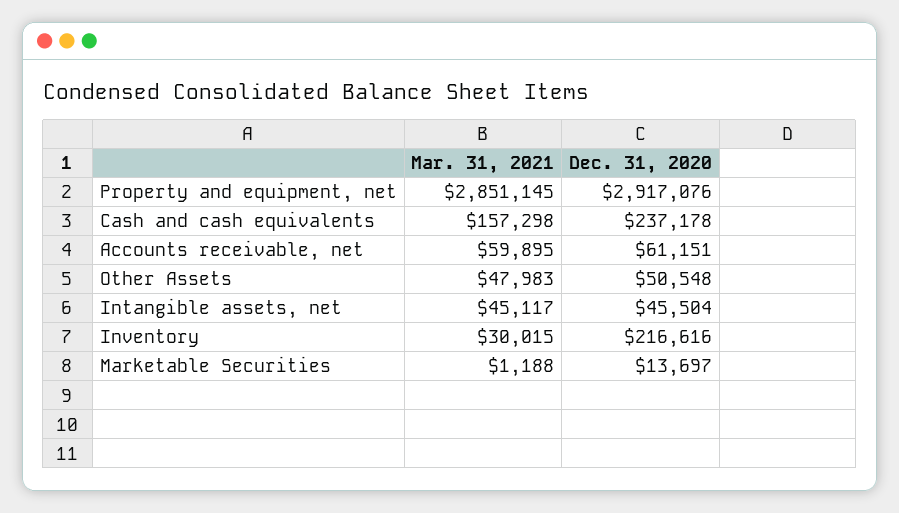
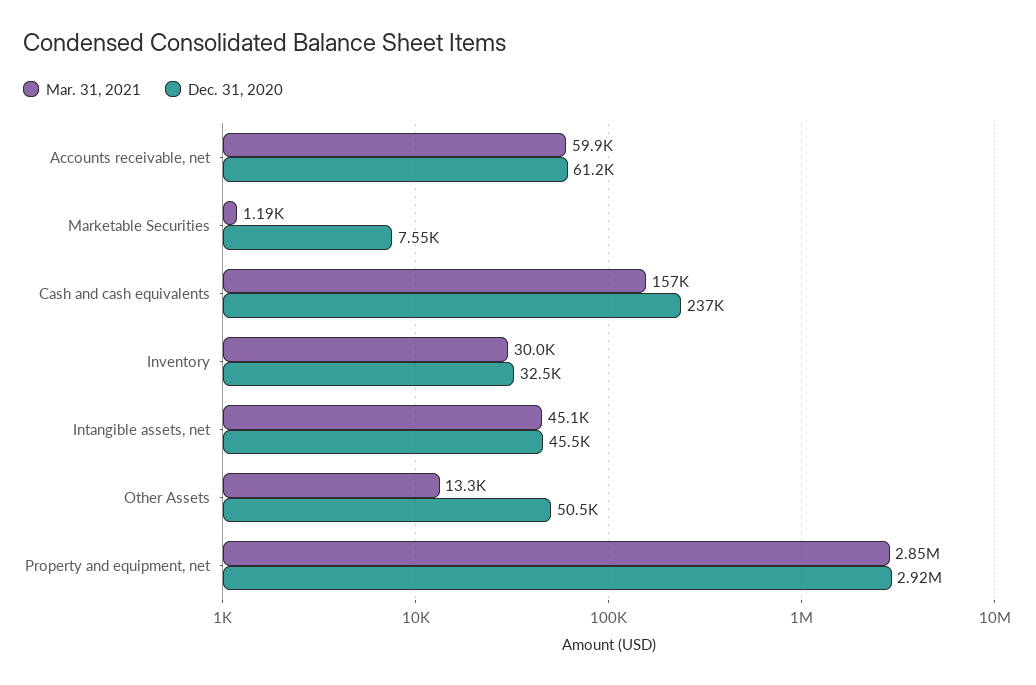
Mar. 31, 2021, Other Assets: 47983 -> 13300
Dec. 31, 2020, Inventory: 216616 -> 32500
Dec. 31, 2020, Marketable Securities: 13697 -> 7550

